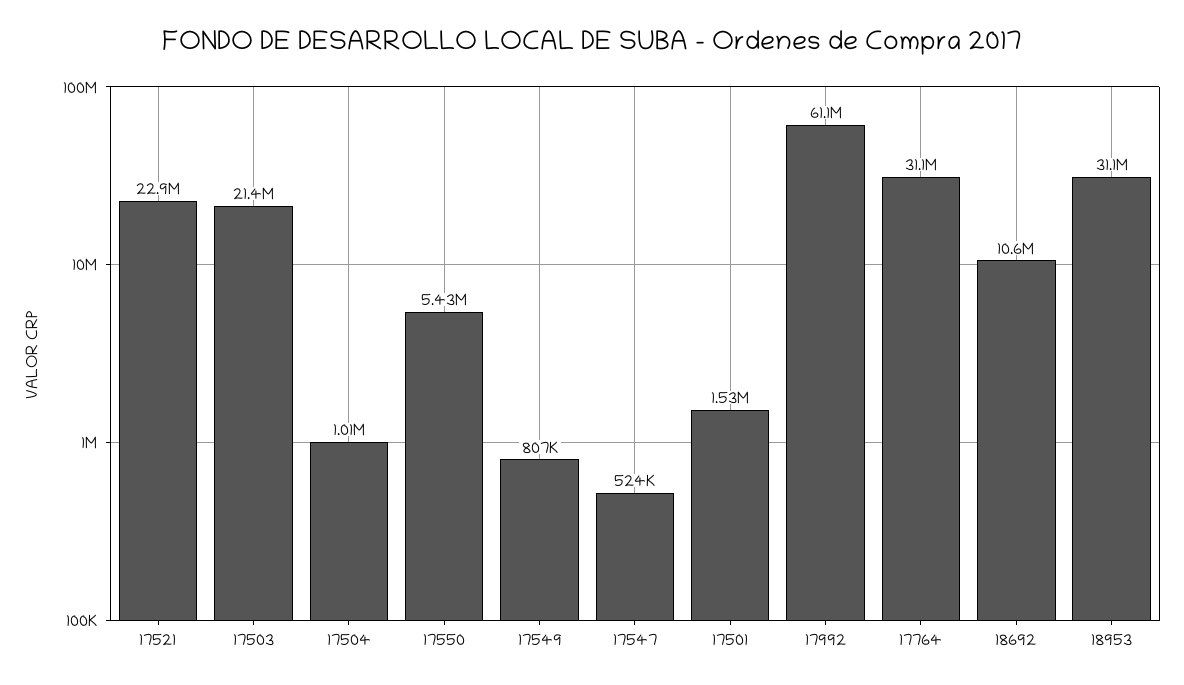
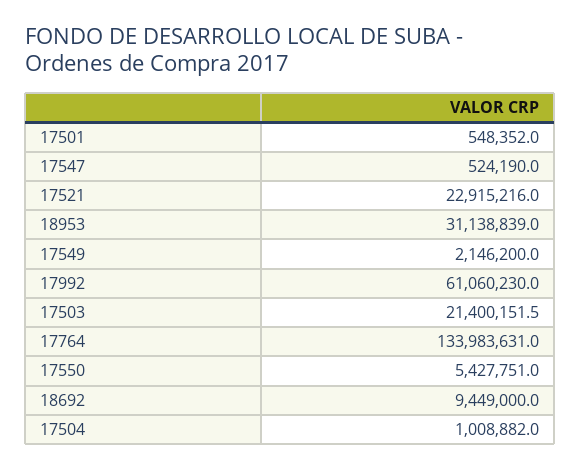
17549: 807000 -> 2146200
17501: 1530000 -> 548352
17764: 31100000 -> 133983631
18692: 10600000 -> 9449000

